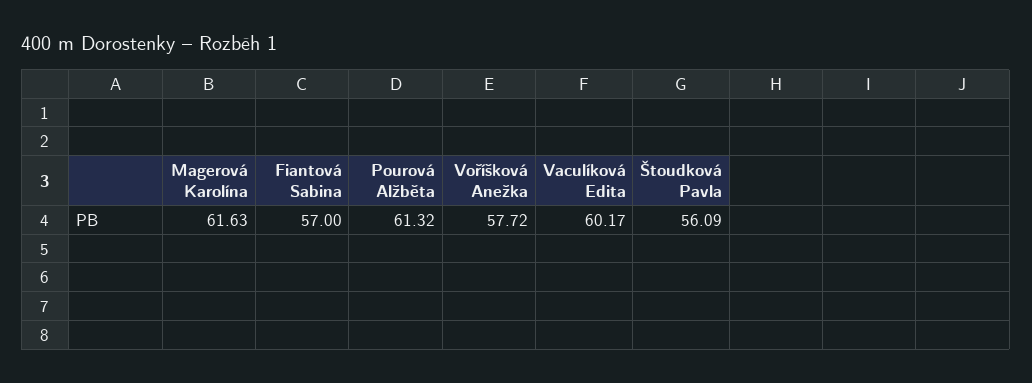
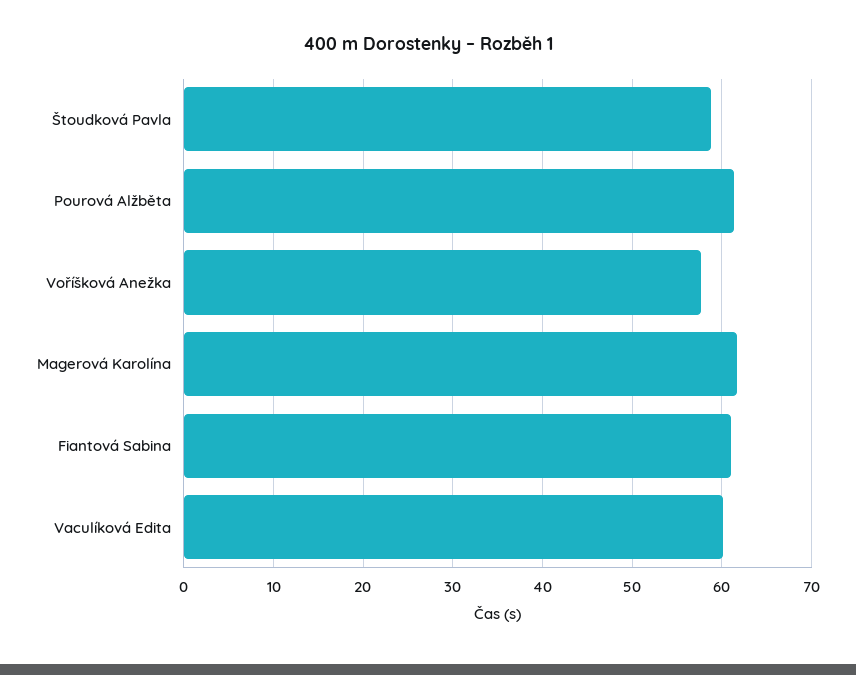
Fiantová Sabina: 57 -> 61
Štoudková Pavla: 56.09 -> 59

